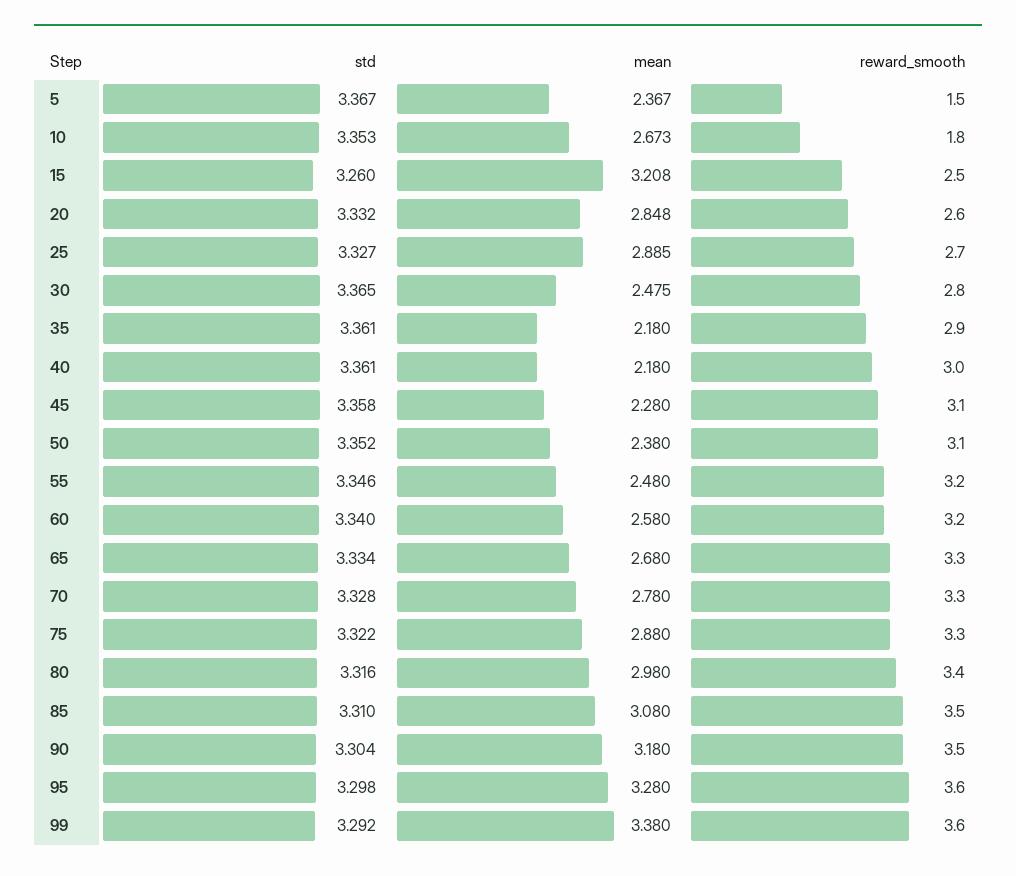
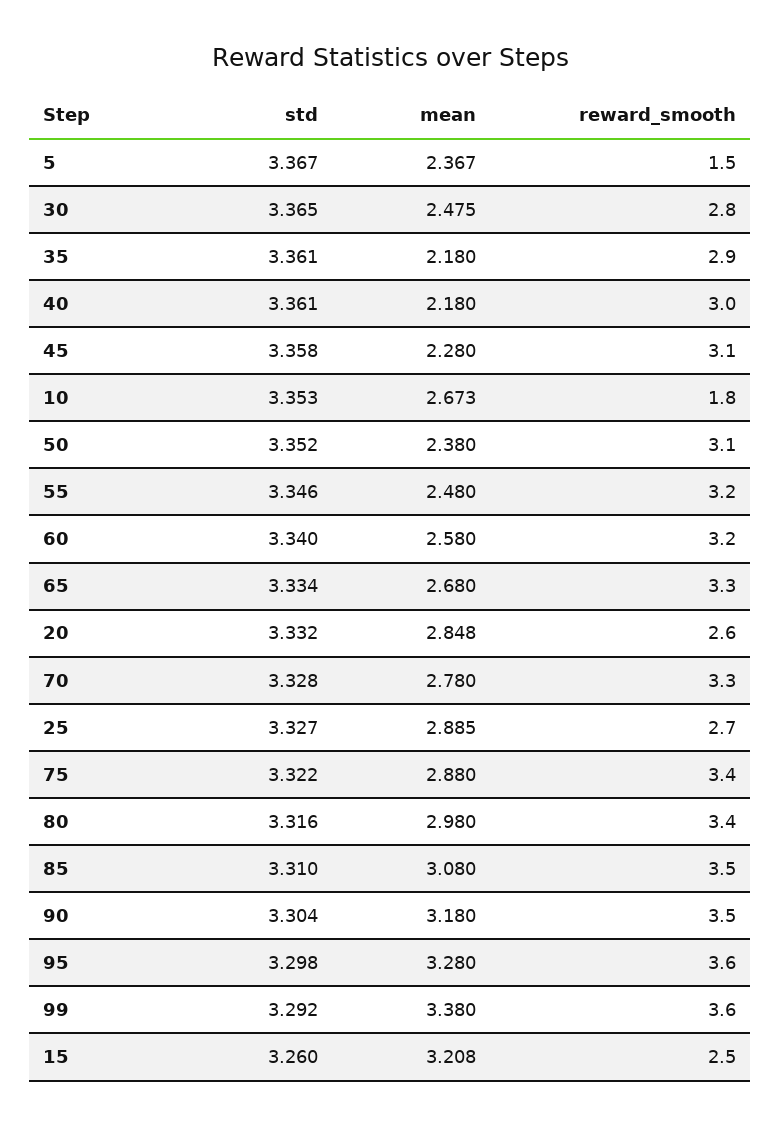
reward_smooth, 75: 3.3 -> 3.4

